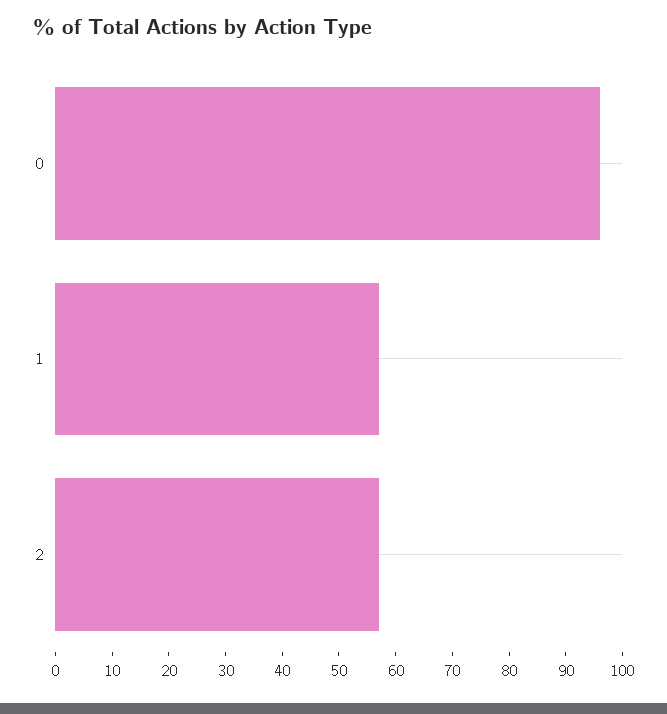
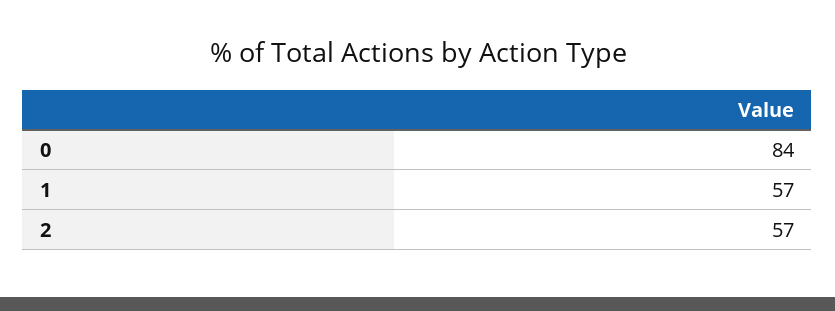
0: 95 -> 84

